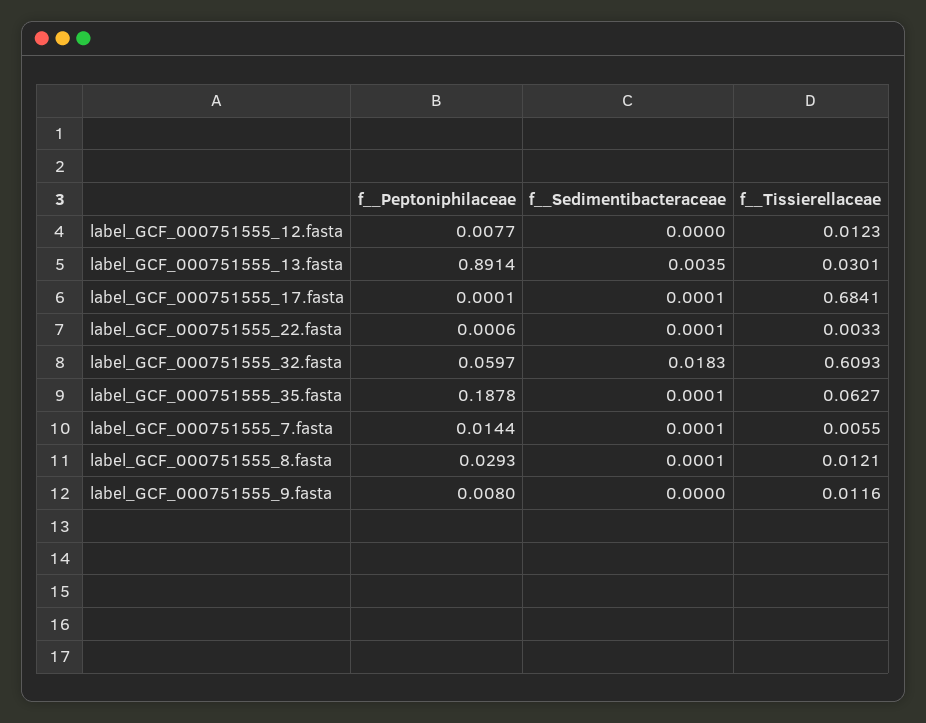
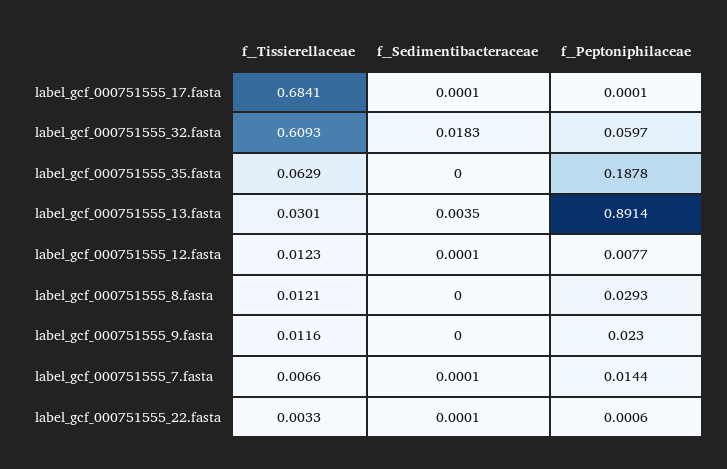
f__Sedimentibacteraceae, label_GCF_000751555_12.fasta: 0 -> 0.0001
f__Sedimentibacteraceae, label_GCF_000751555_35.fasta: 0.0001 -> 0
f__Tissierellaceae, label_GCF_000751555_35.fasta: 0.0627 -> 0.0629
f__Tissierellaceae, label_GCF_000751555_7.fasta: 0.0055 -> 0.0066
f__Sedimentibacteraceae, label_GCF_000751555_8.fasta: 0.0001 -> 0
f__Peptoniphilaceae, label_GCF_000751555_9.fasta: 0.008 -> 0.023

